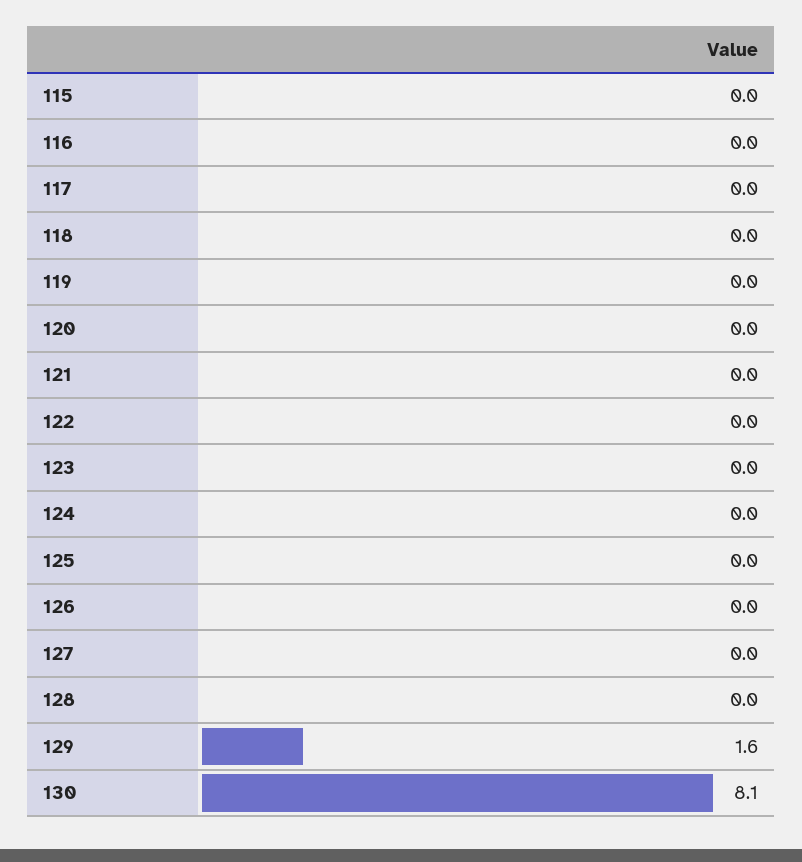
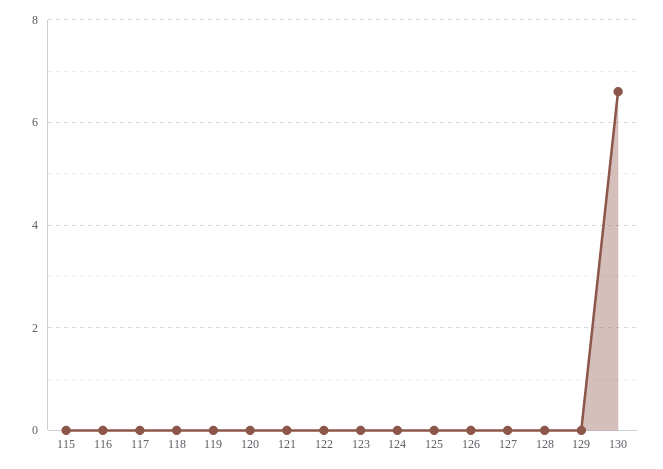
129: 1.6 -> 0
130: 8.1 -> 6.5

